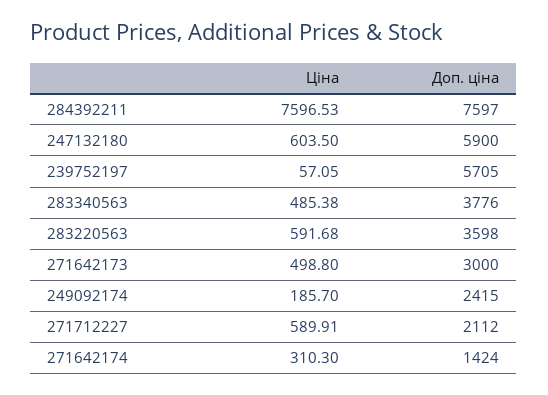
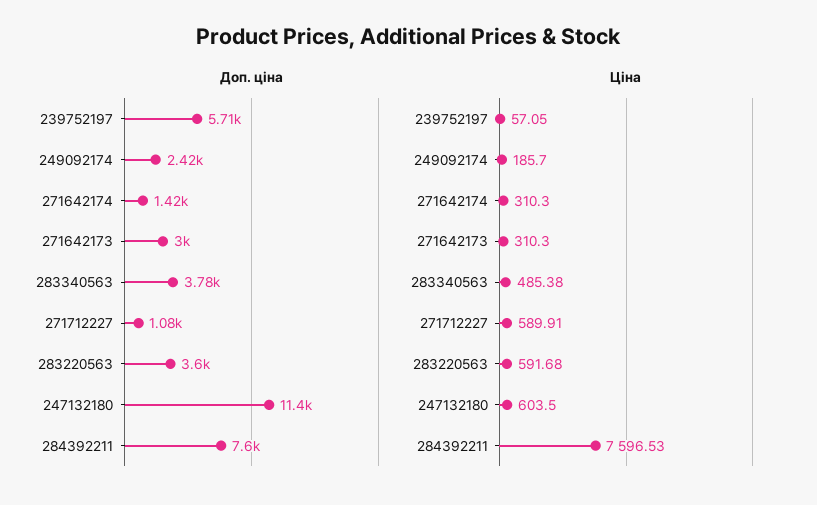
Доп. ціна, 247132180: 5900 -> 11400
Ціна, 271642173: 498.8 -> 310.3
Доп. ціна, 271712227: 2112 -> 1080

